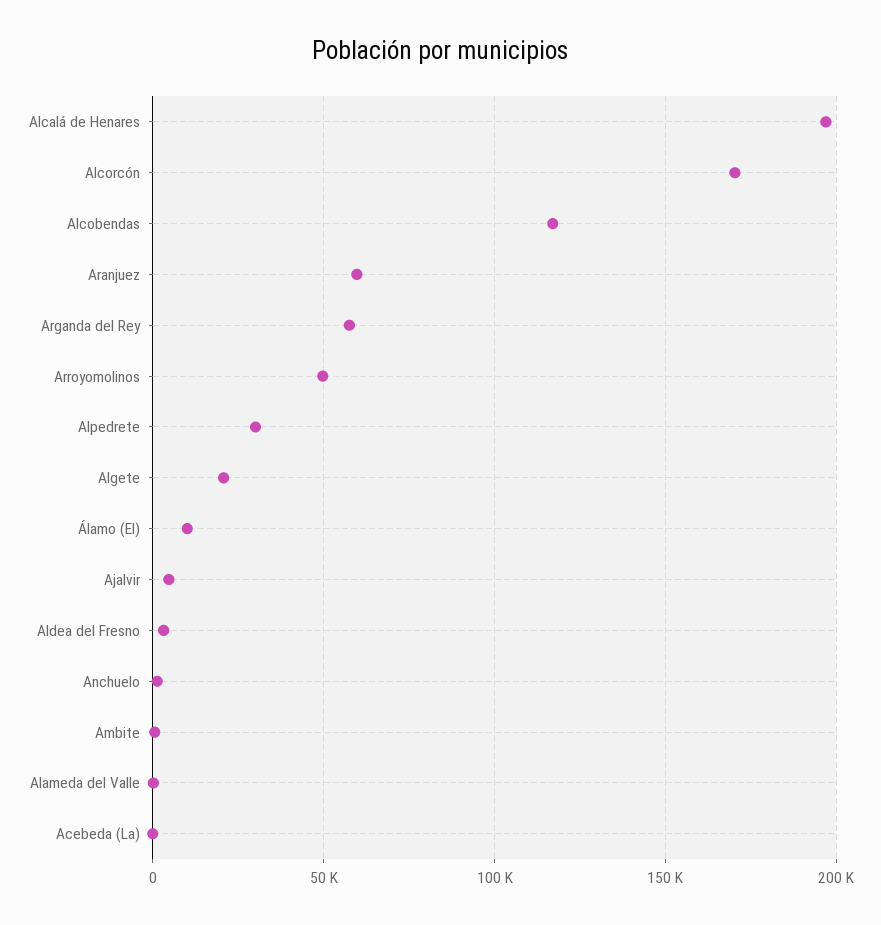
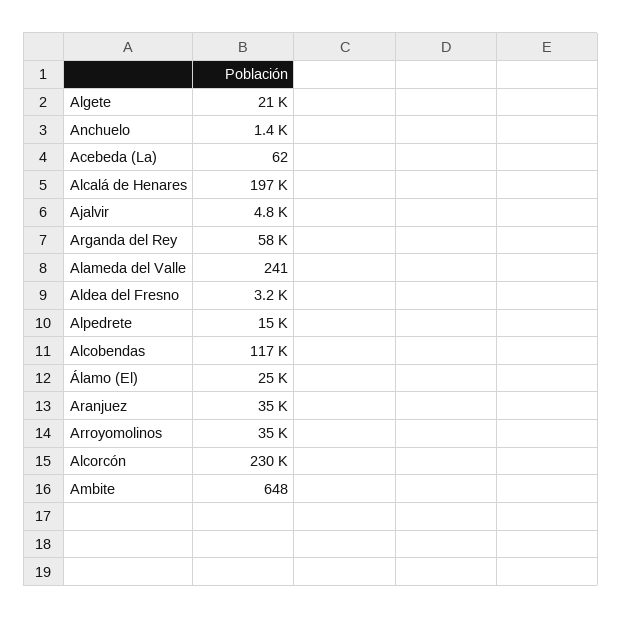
Alcorcón: 170000 -> 230000
Aranjuez: 60000 -> 35000
Arroyomolinos: 50000 -> 35000
Alpedrete: 30000 -> 15000
Álamo (El): 10000 -> 25000

